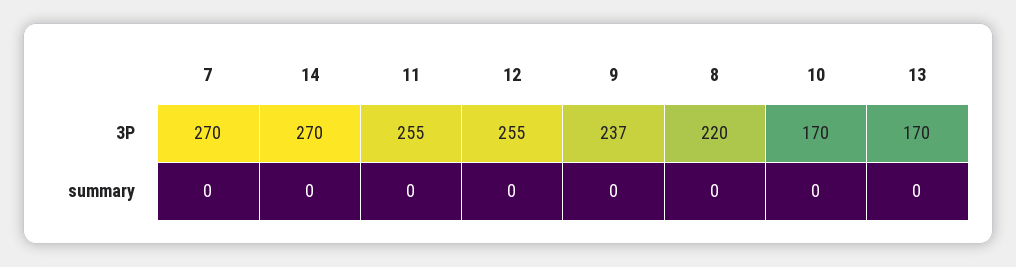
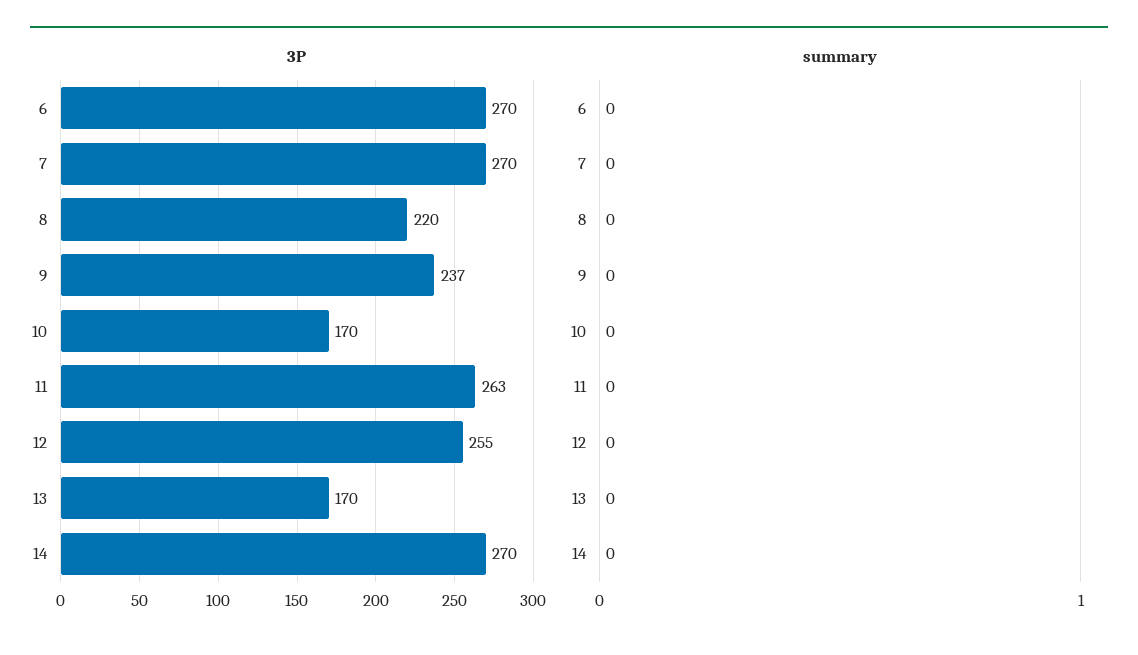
3P, 11: 255 -> 263
3P, 6: none -> 270
summary, 6: none -> 0

